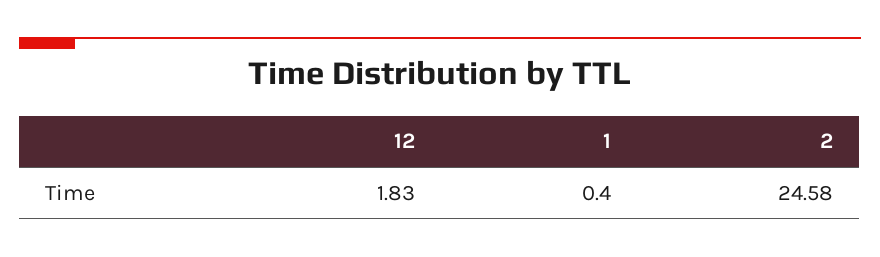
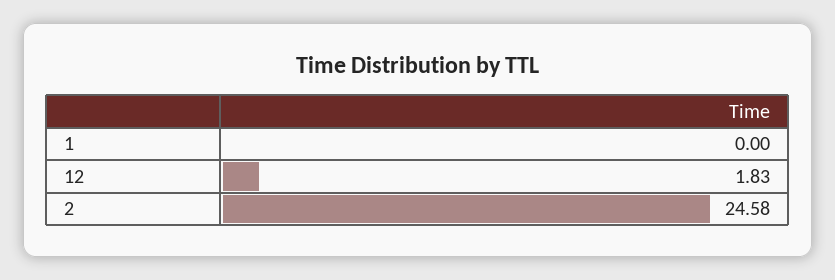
1: 0.4 -> 0

